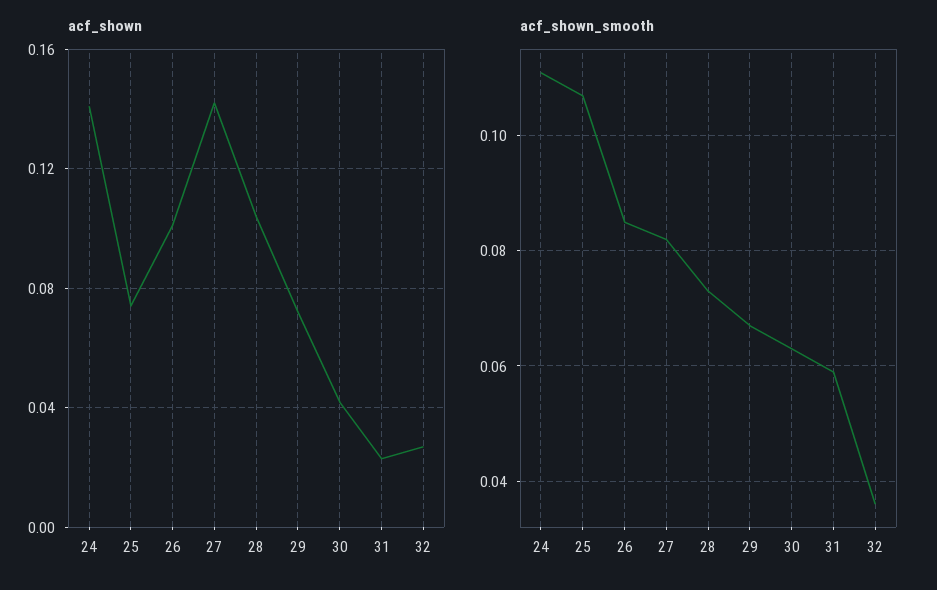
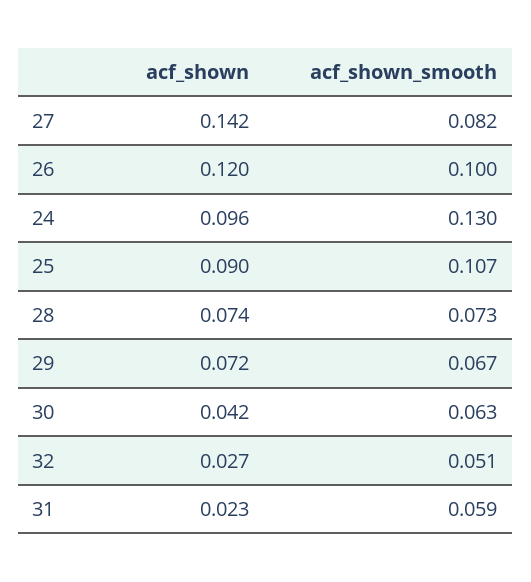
acf_shown, 24: 0.14 -> 0.096
acf_shown, 25: 0.075 -> 0.09
acf_shown, 26: 0.1 -> 0.12
acf_shown, 28: 0.105 -> 0.074
acf_shown_smooth, 24: 0.11 -> 0.13
acf_shown_smooth, 26: 0.085 -> 0.1
acf_shown_smooth, 32: 0.035 -> 0.051

